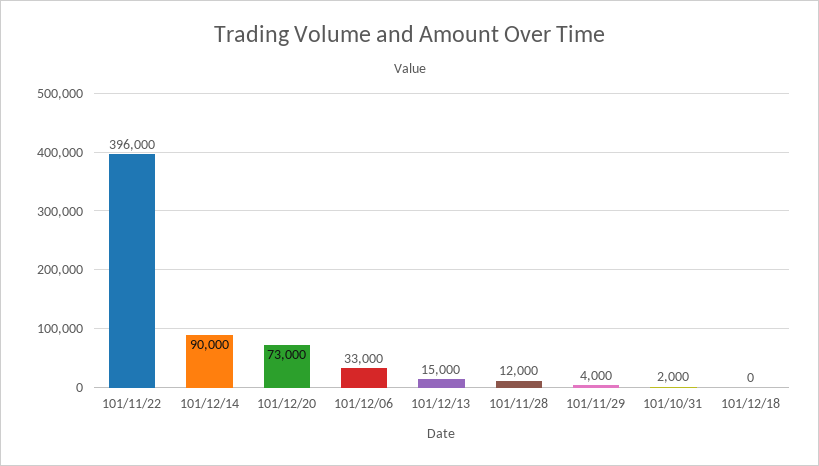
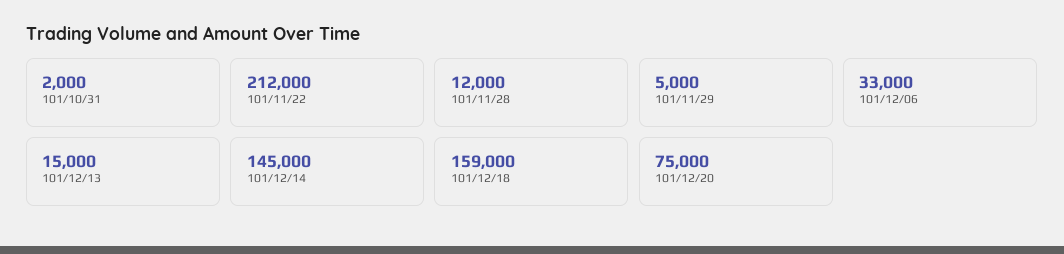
101/11/22: 396000 -> 212000
101/12/14: 90000 -> 145000
101/12/20: 73000 -> 75000
101/11/29: 4000 -> 5000
101/12/18: 0 -> 159000

